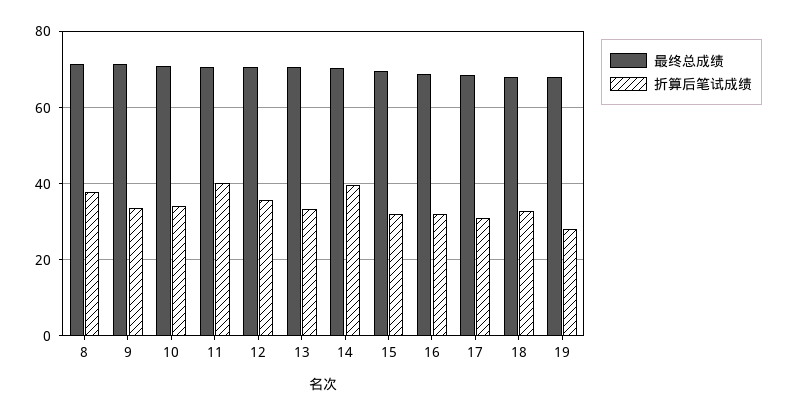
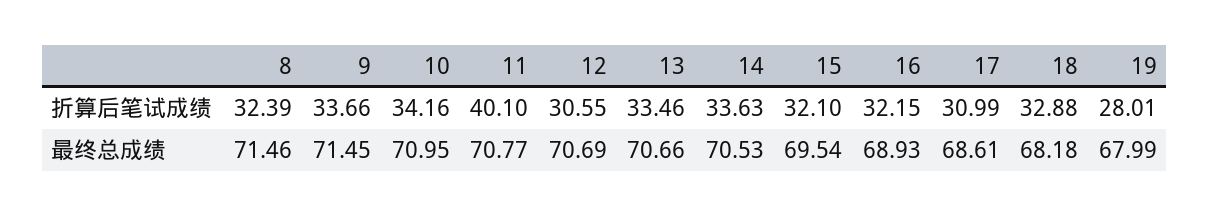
折算后笔试成绩, 8: 38 -> 32.39
折算后笔试成绩, 12: 36 -> 30.55
折算后笔试成绩, 14: 40 -> 33.63

